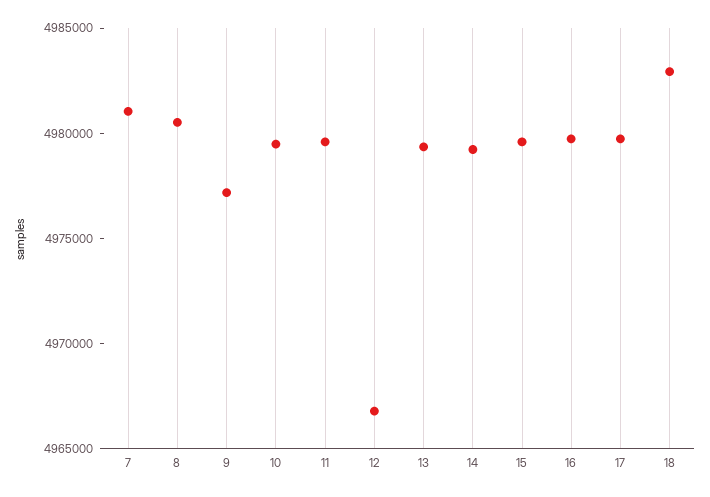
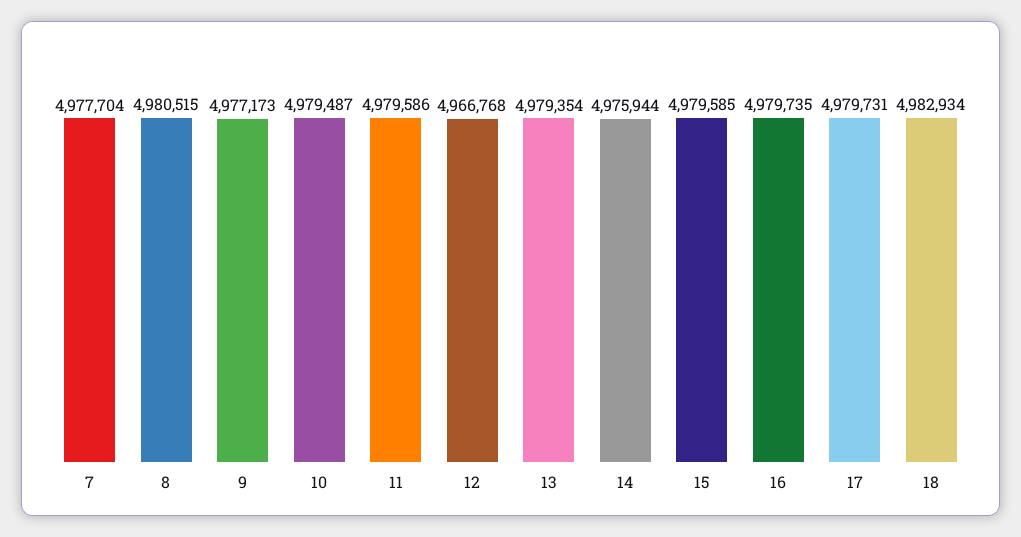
7: 4981000 -> 4977704
14: 4979000 -> 4975944

